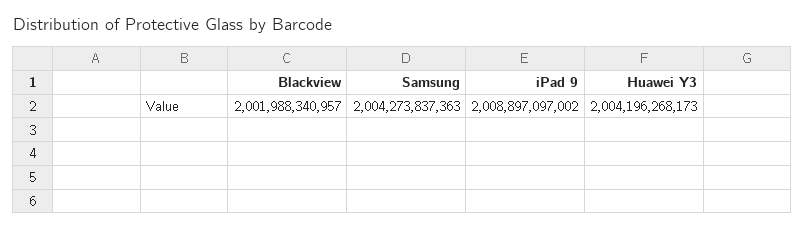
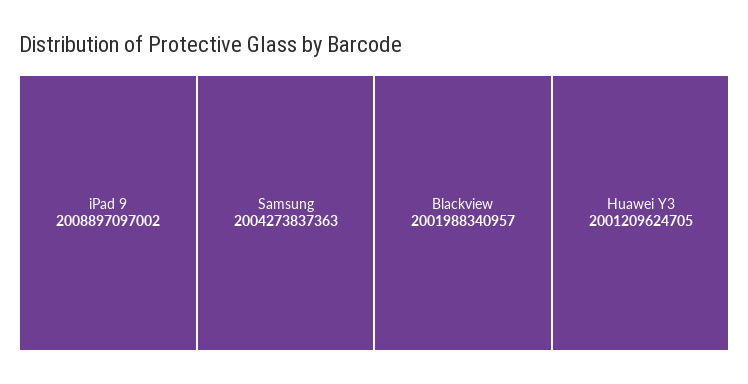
Huawei Y3: 2004196268173 -> 2001209624705

